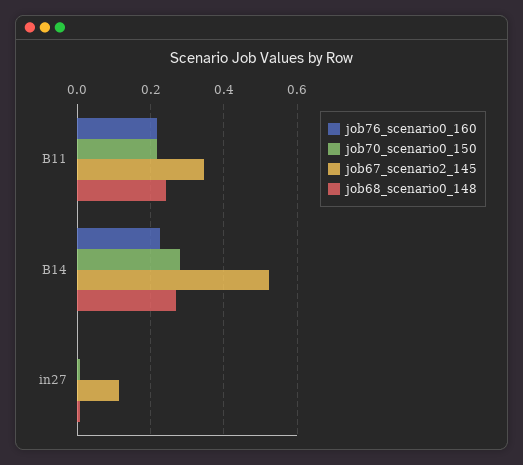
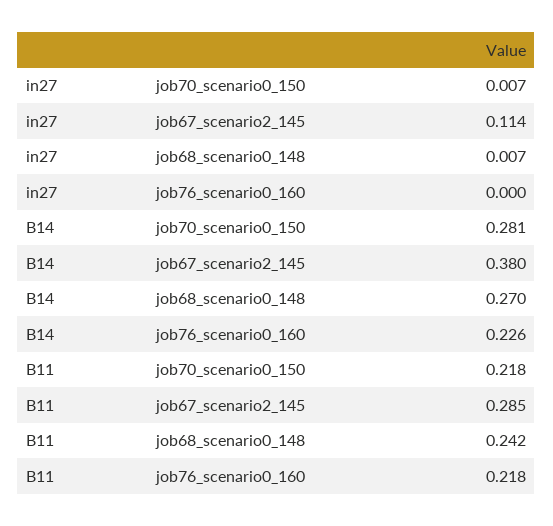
job67_scenario2_145, B11: 0.34 -> 0.285
job67_scenario2_145, B14: 0.52 -> 0.38

